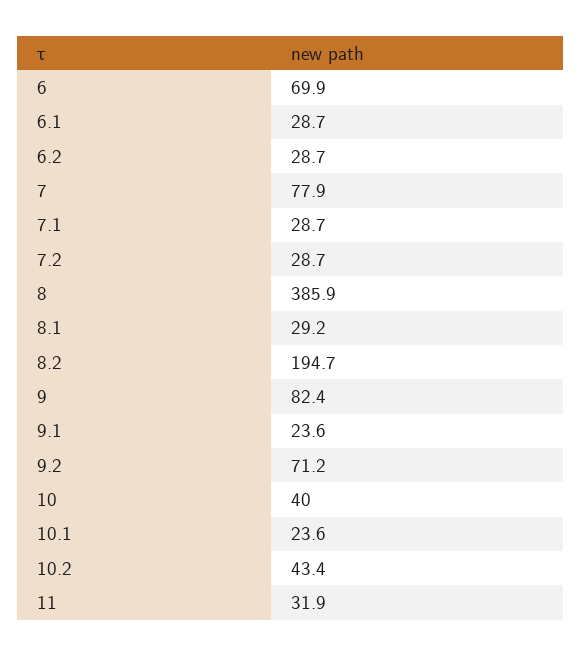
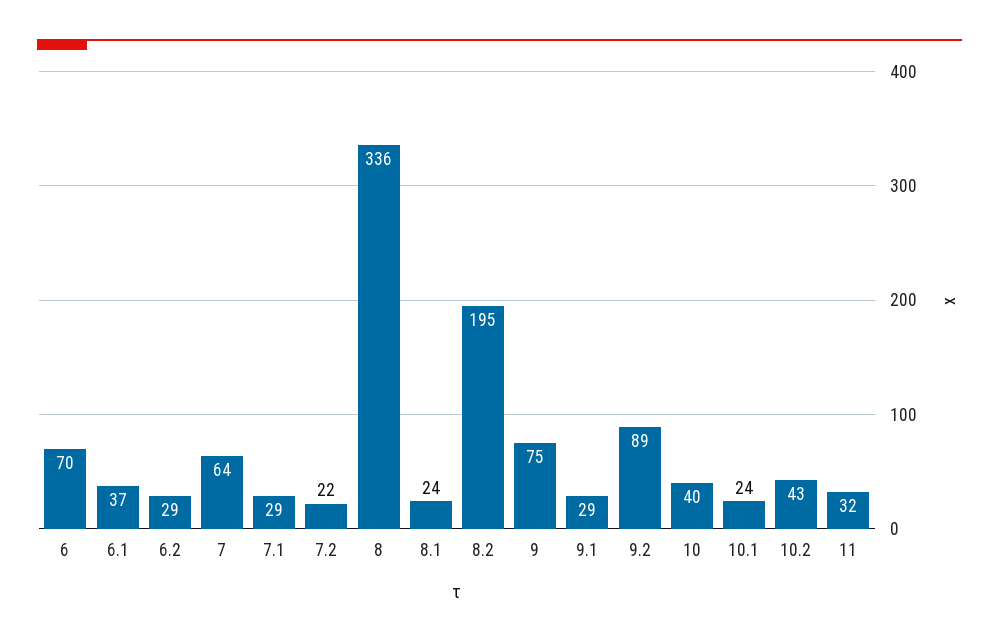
6.1: 28.7 -> 37
7: 77.9 -> 64
7.2: 28.7 -> 22
8: 385.9 -> 336
8.1: 29.2 -> 24
9: 82.4 -> 75
9.1: 23.6 -> 29
9.2: 71.2 -> 89

